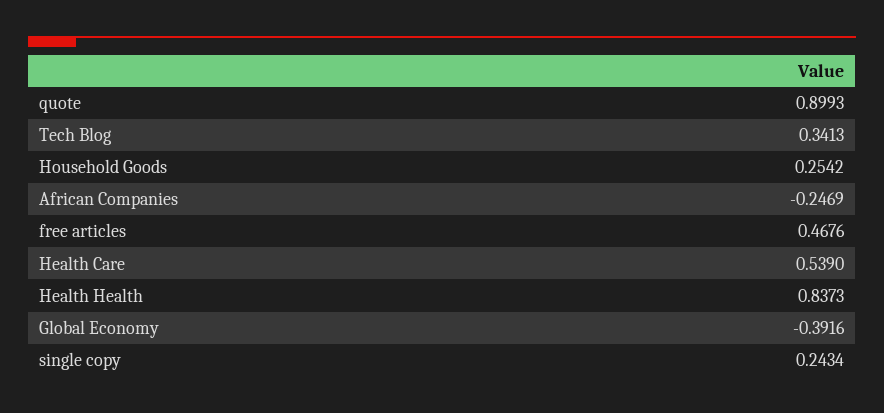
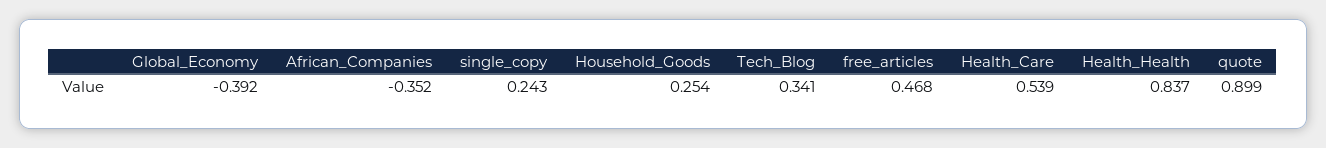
African Companies: -0.2469 -> -0.352

